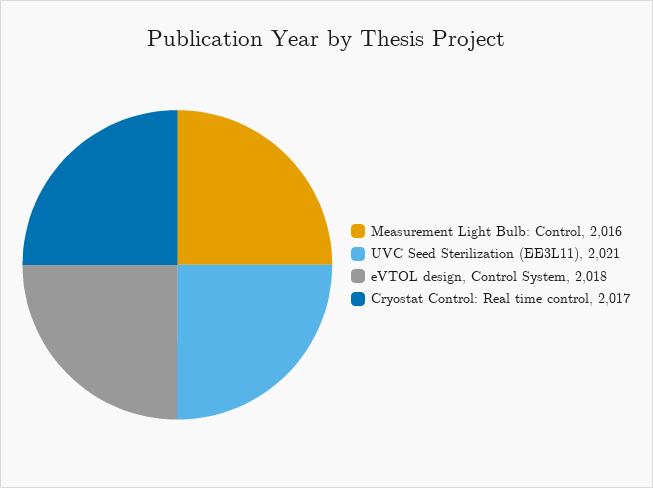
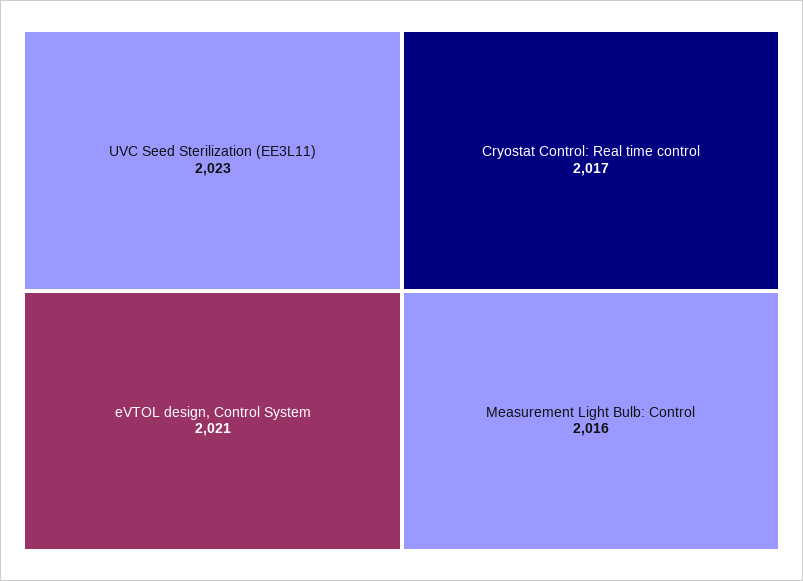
UVC Seed Sterilization (EE3L11): 2021 -> 2023
eVTOL design, Control System: 2018 -> 2021

